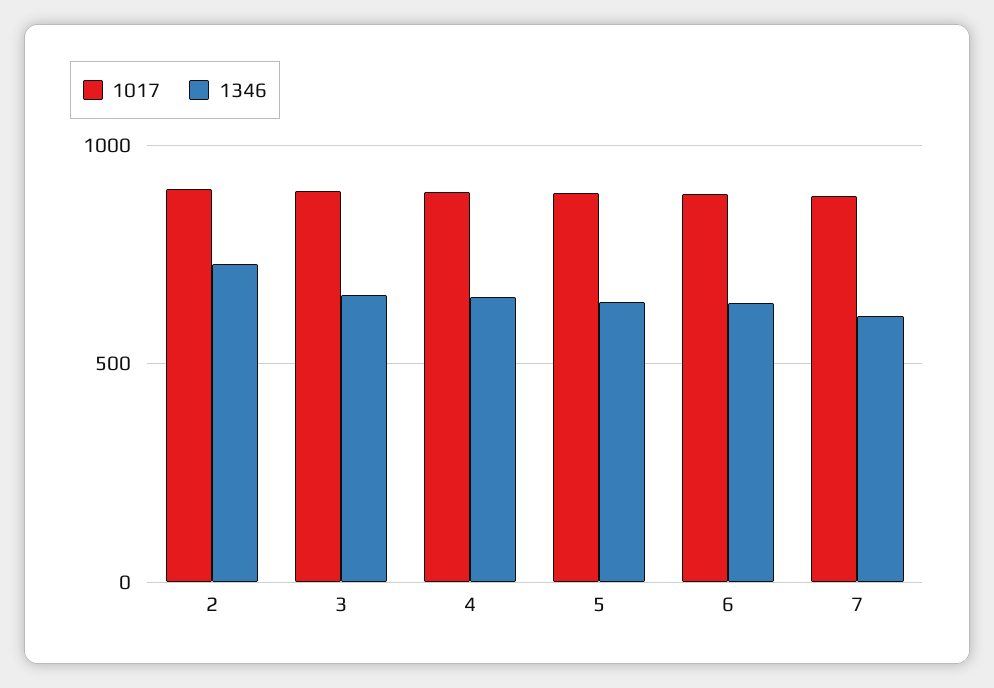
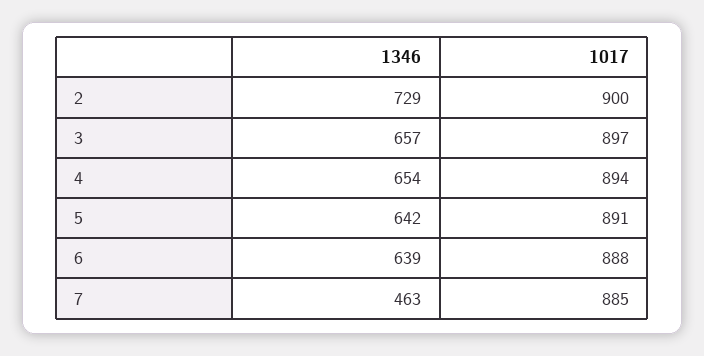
1346, 7: 600 -> 463

